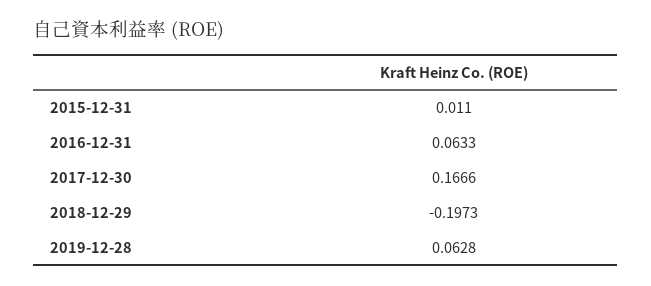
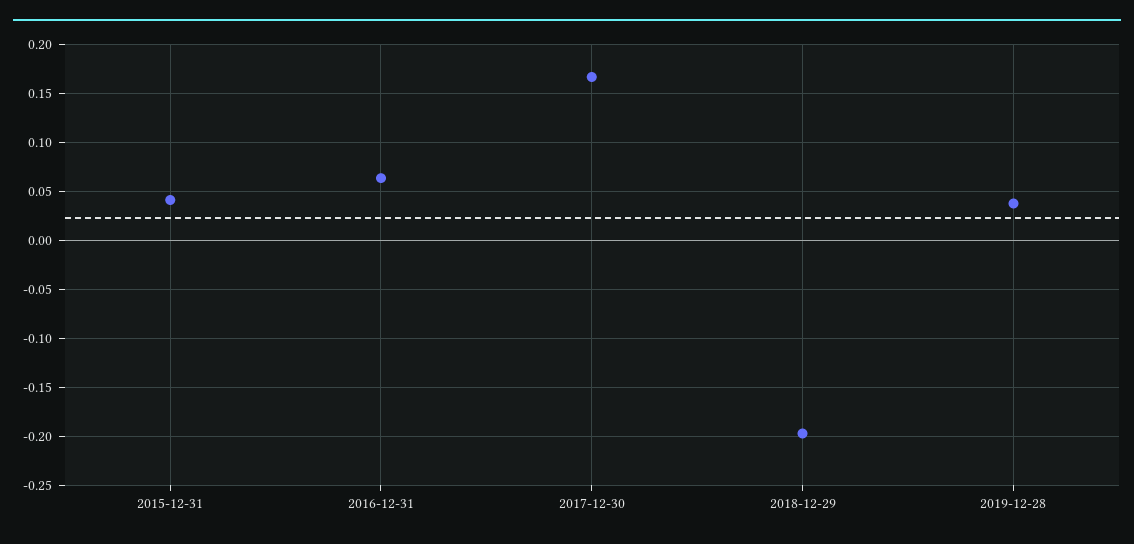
2015-12-31: 0.011 -> 0.04
2019-12-28: 0.0628 -> 0.04

